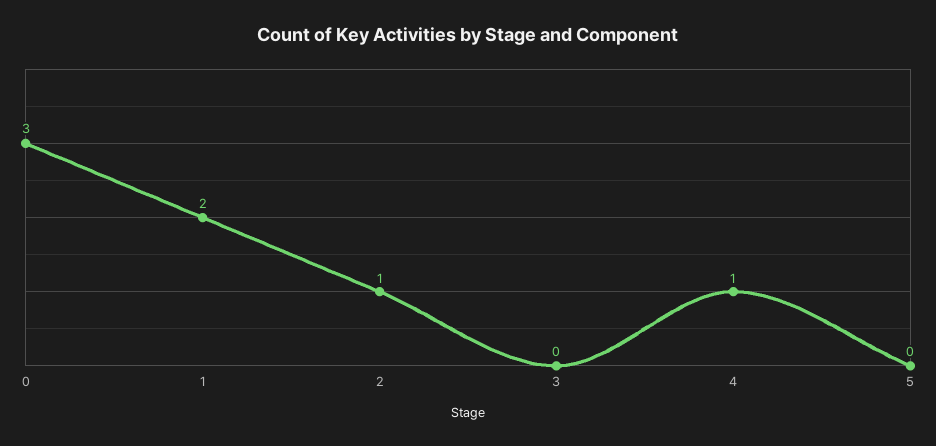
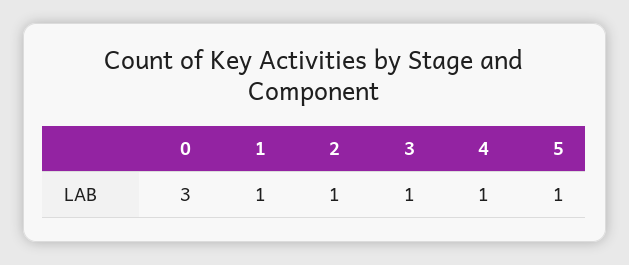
1: 2 -> 1
3: 0 -> 1
5: 0 -> 1

